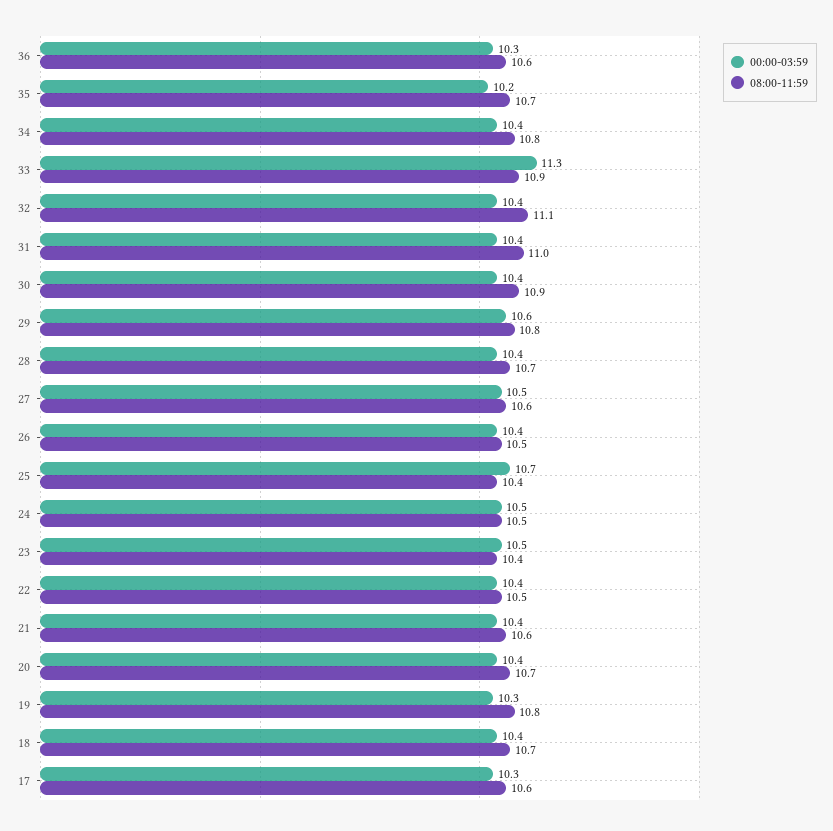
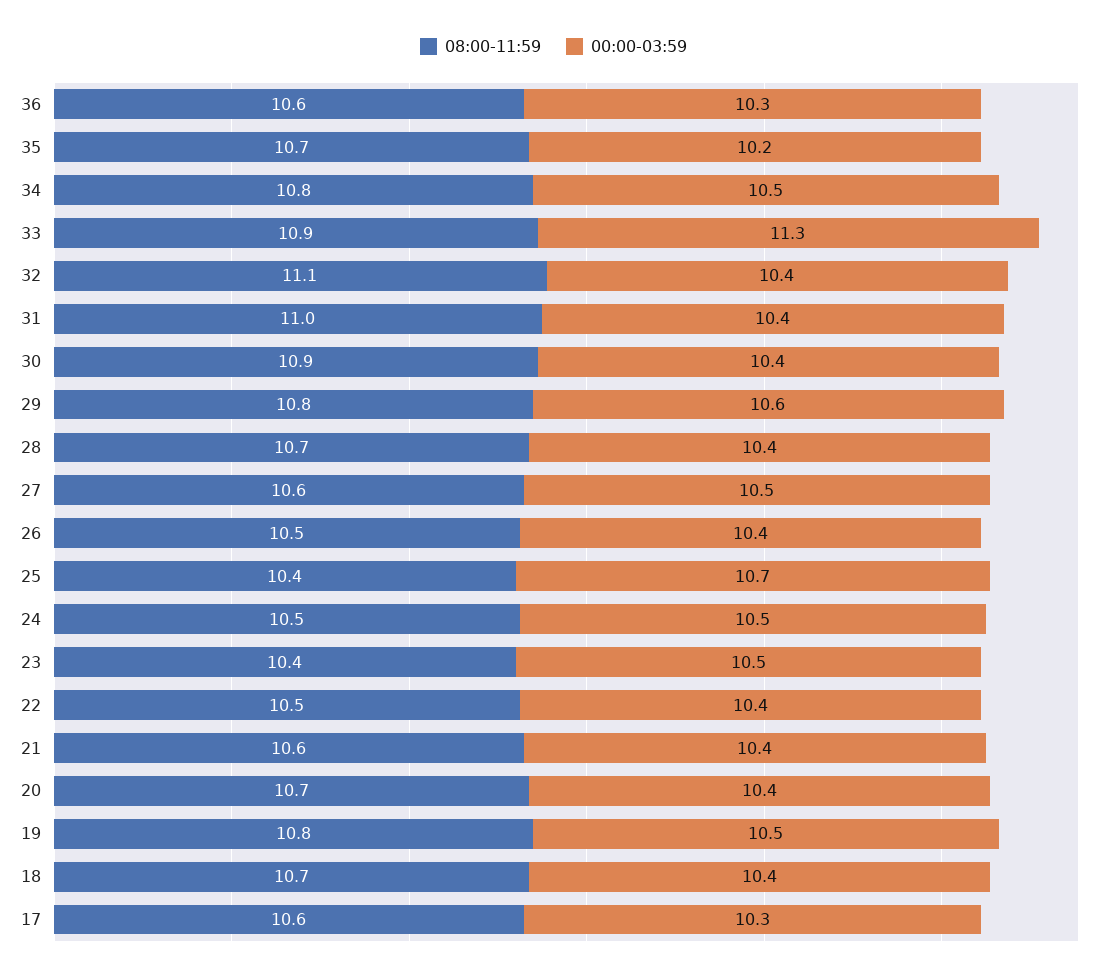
00:00-03:59, 34: 10.4 -> 10.5
00:00-03:59, 19: 10.3 -> 10.5

